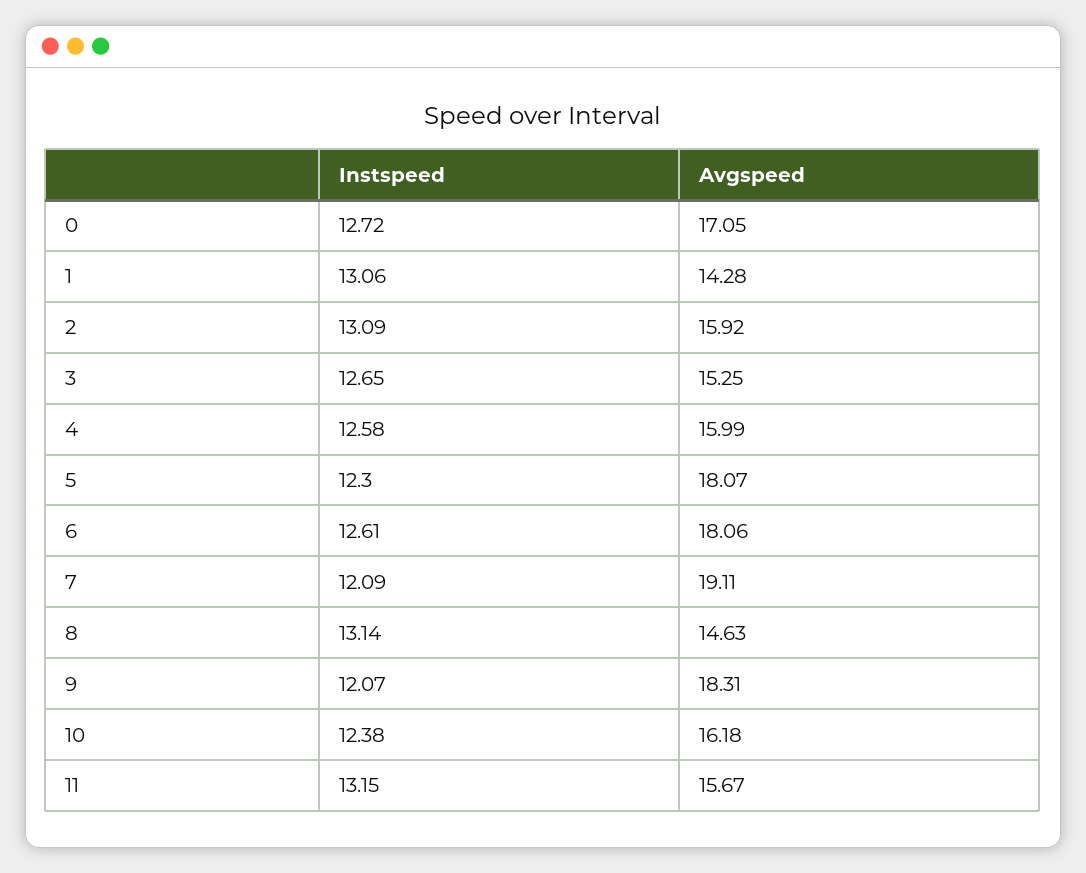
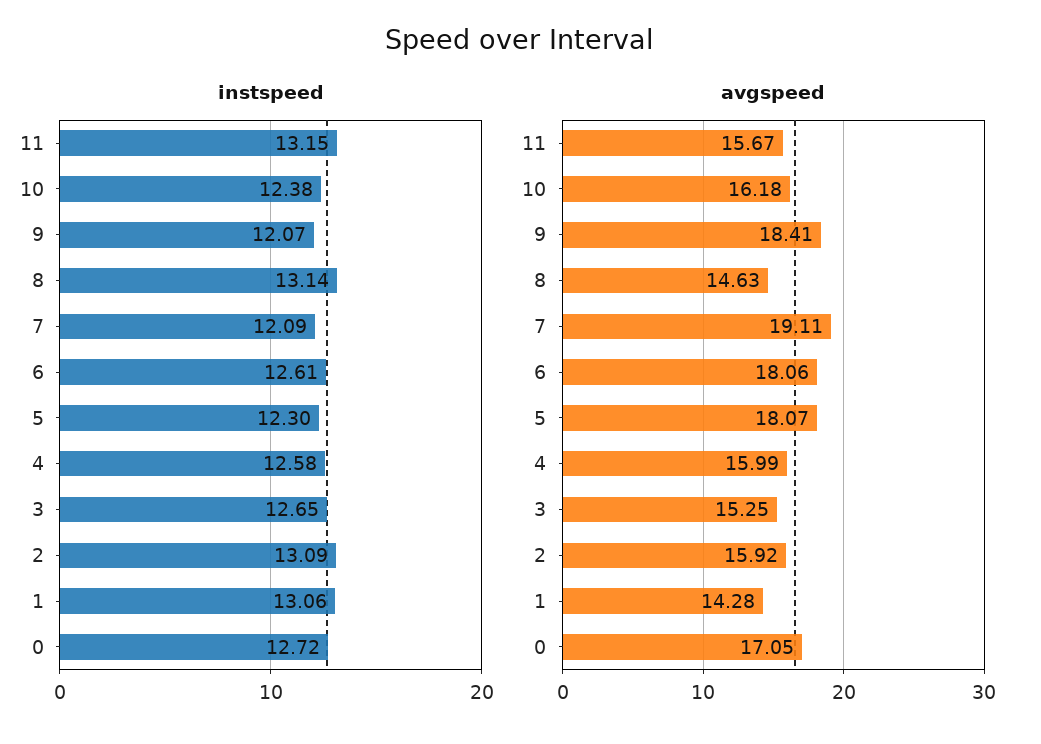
Avgspeed, 9: 18.31 -> 18.41

